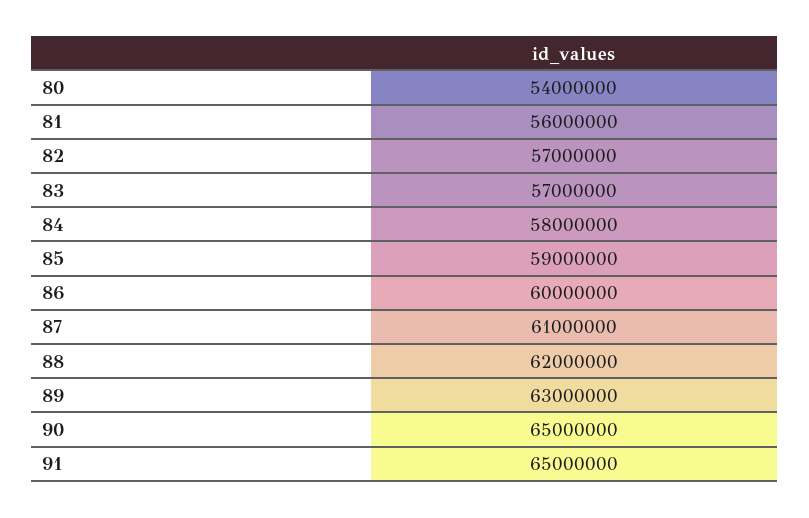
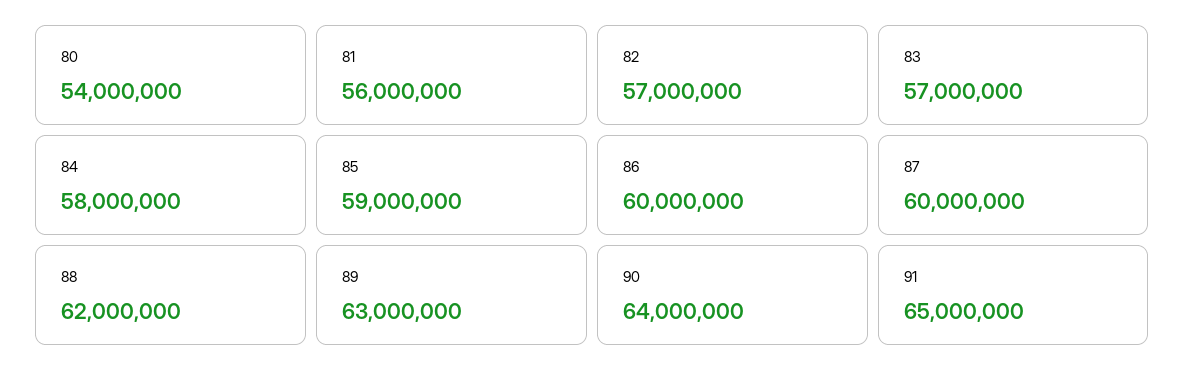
87: 61000000 -> 60000000
90: 65000000 -> 64000000

